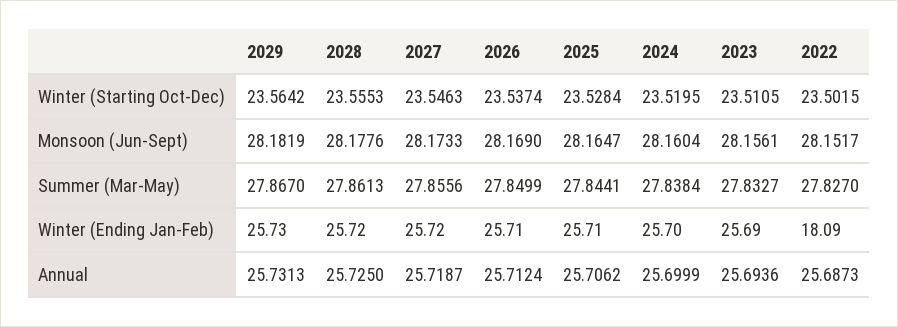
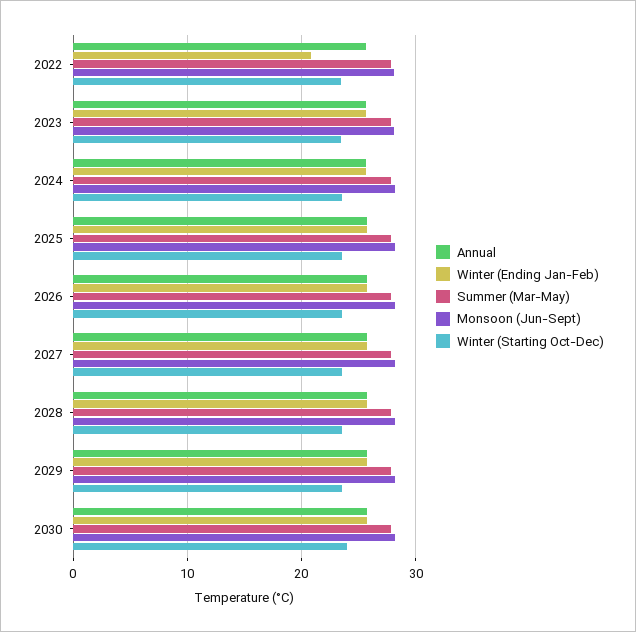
Winter (Ending Jan-Feb), 2022: 18.09 -> 21
Annual, 2030: none -> 26
Winter (Ending Jan-Feb), 2030: none -> 26
Summer (Mar-May), 2030: none -> 28
Monsoon (Jun-Sept), 2030: none -> 28
Winter (Starting Oct-Dec), 2030: none -> 24

